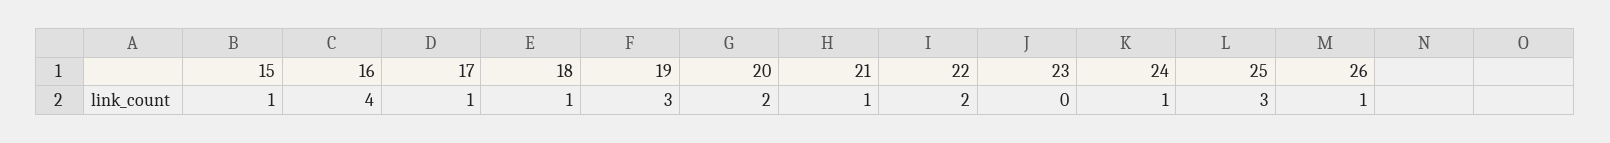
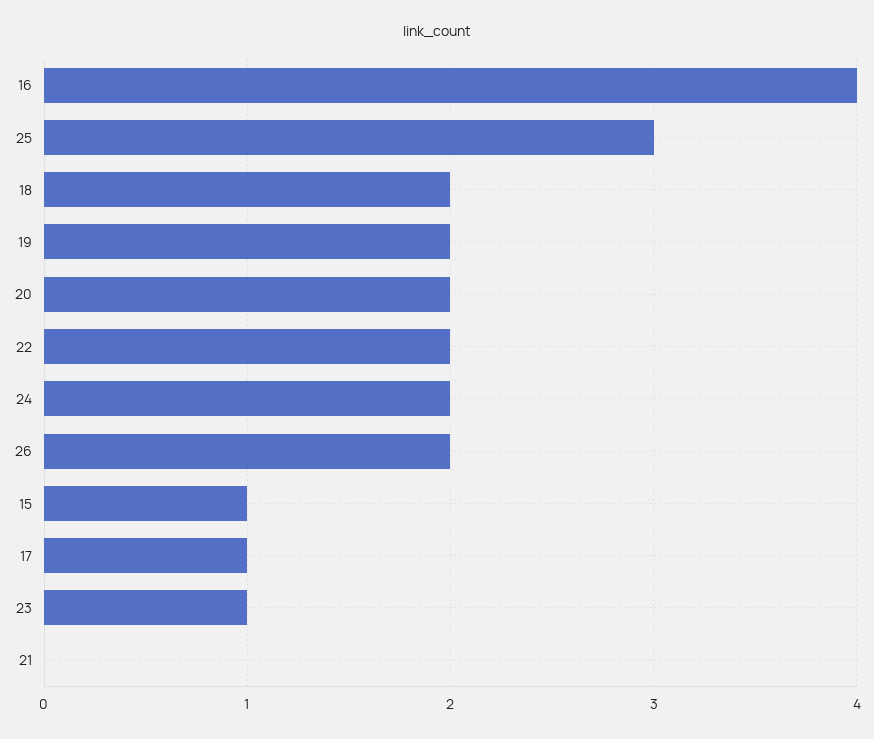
18: 1 -> 2
19: 3 -> 2
21: 1 -> 0
23: 0 -> 1
24: 1 -> 2
26: 1 -> 2

